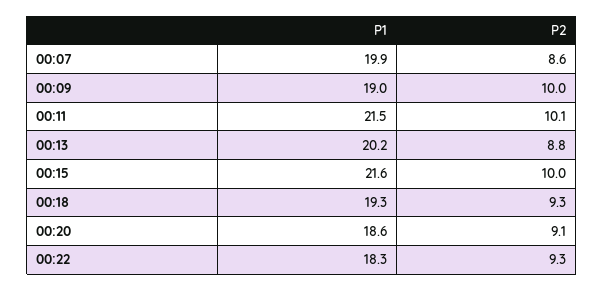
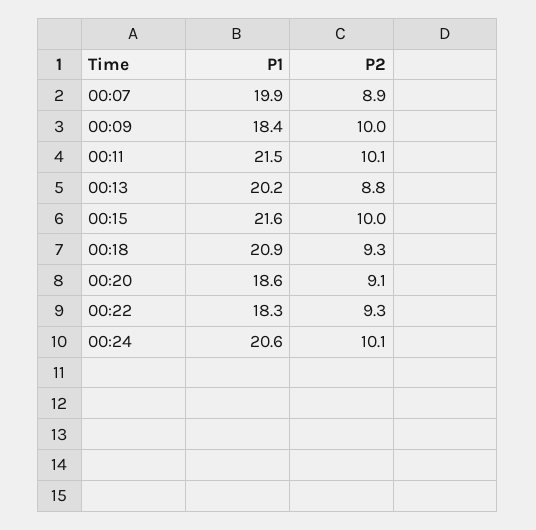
P2, 00:07: 8.6 -> 8.9
P1, 00:09: 19 -> 18.4
P1, 00:18: 19.3 -> 20.9
P1, 00:24: none -> 20.6
P2, 00:24: none -> 10.1

